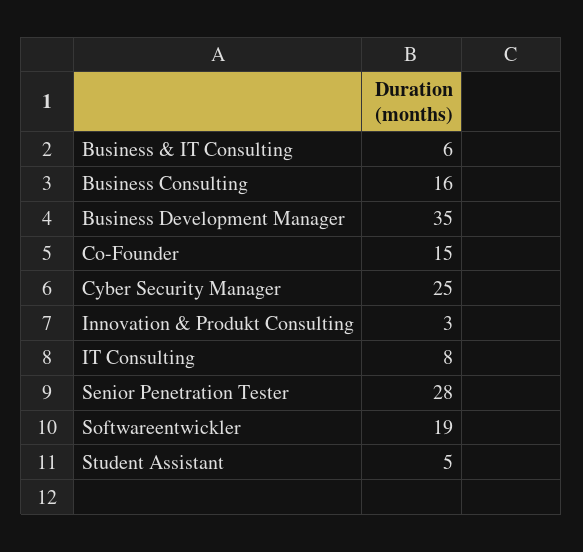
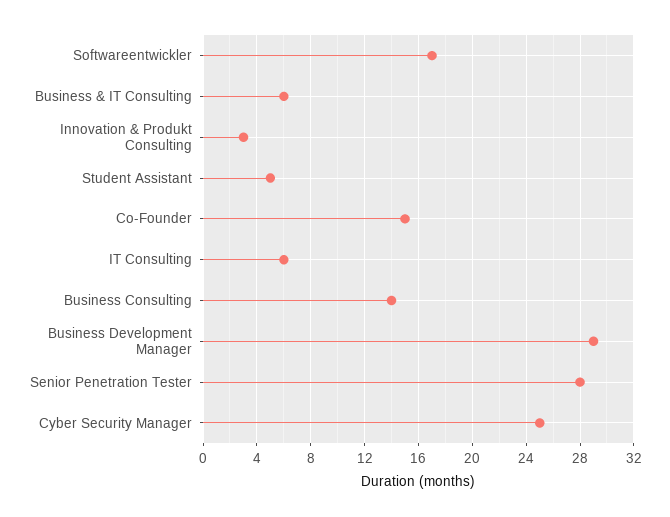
Business Consulting: 16 -> 14
Business Development Manager: 35 -> 29
IT Consulting: 8 -> 6
Softwareentwickler: 19 -> 17

